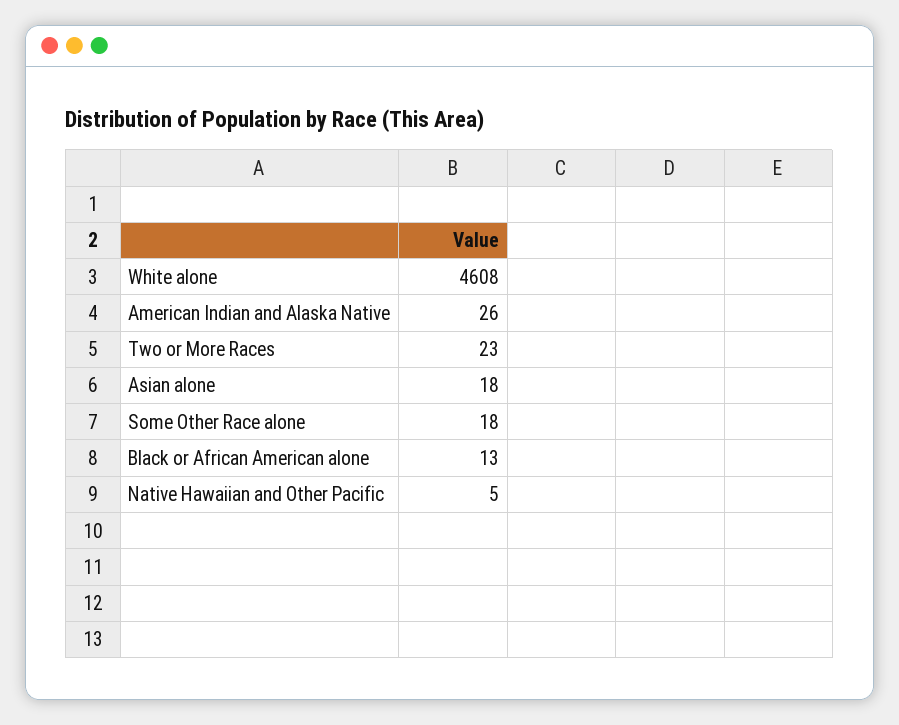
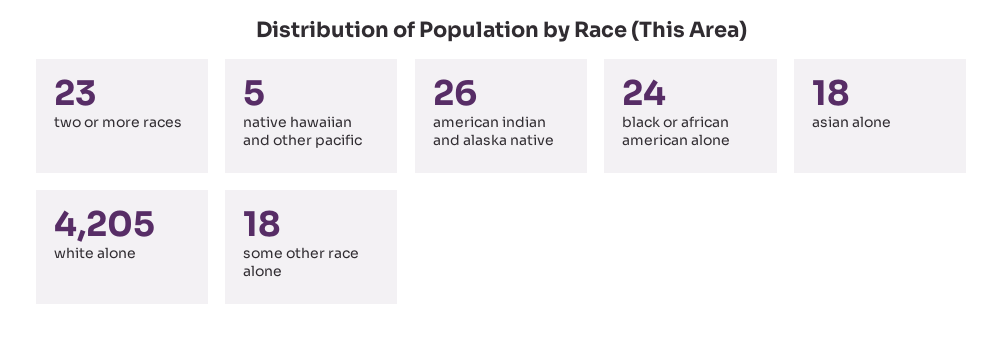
White alone: 4608 -> 4205
Black or African American alone: 13 -> 24

